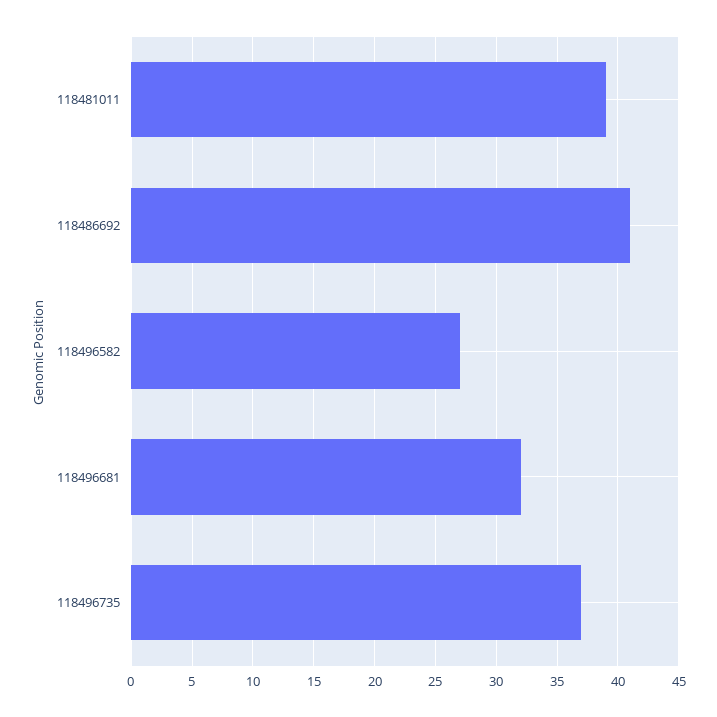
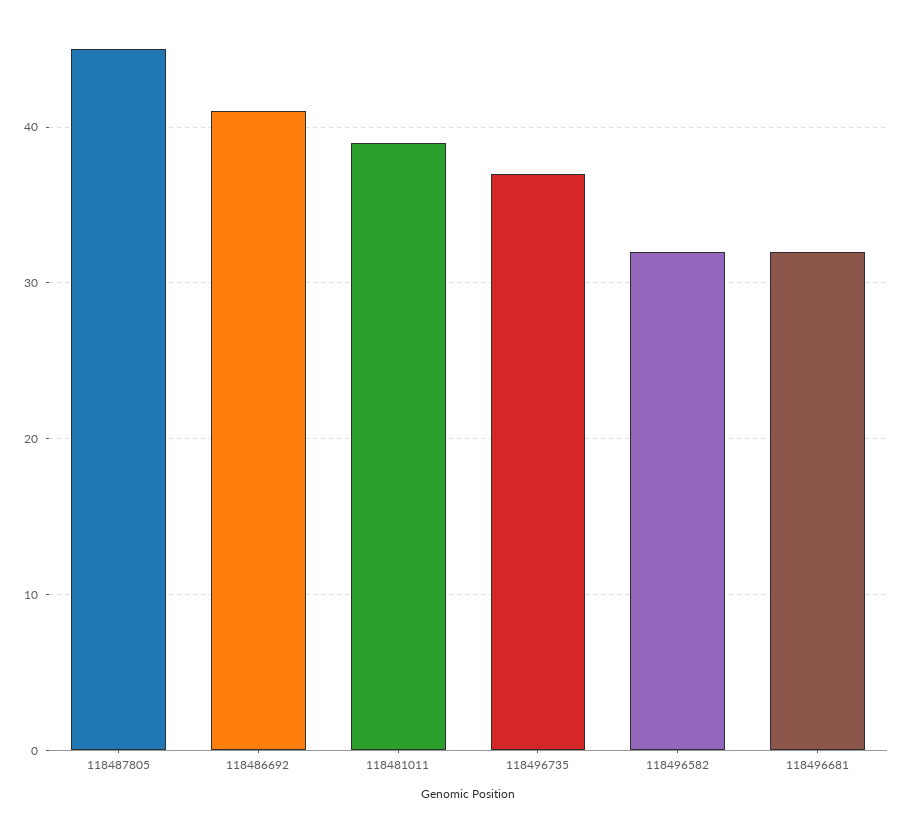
118496582: 27 -> 32
118487805: none -> 45

